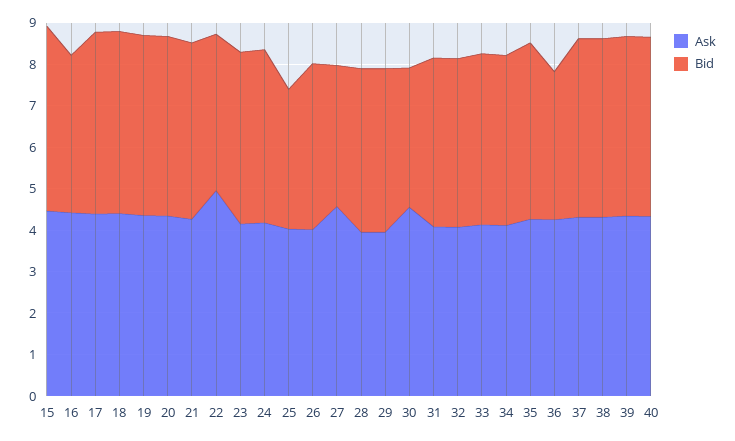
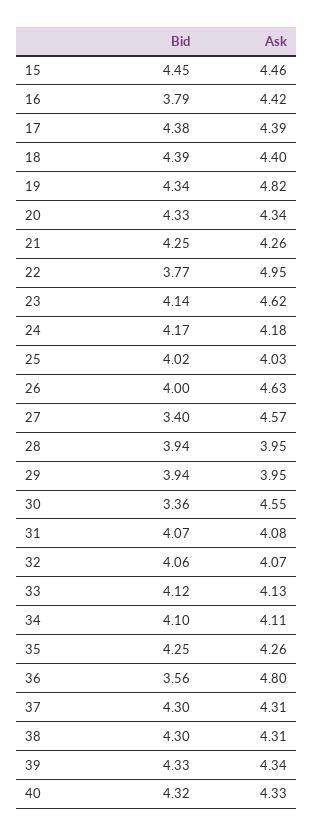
Ask, 19: 4.4 -> 4.82
Ask, 23: 4.2 -> 4.62
Bid, 25: 3.4 -> 4.02
Ask, 26: 4 -> 4.63
Ask, 36: 4.2 -> 4.8

